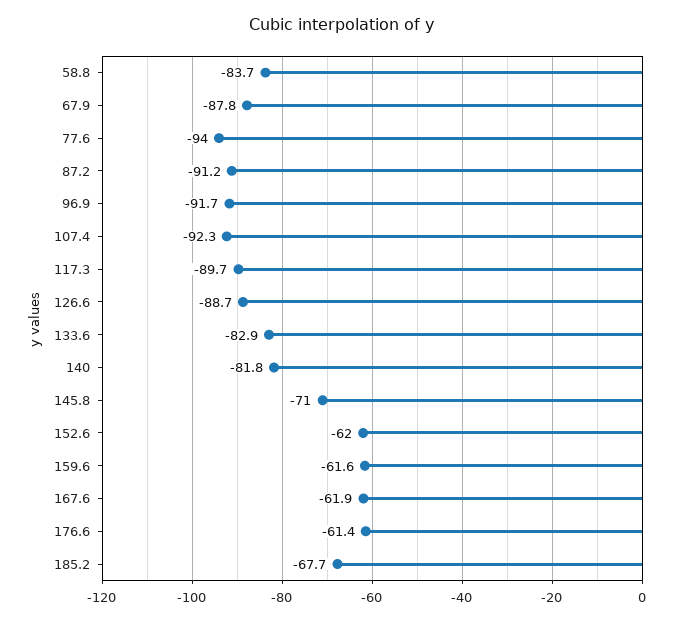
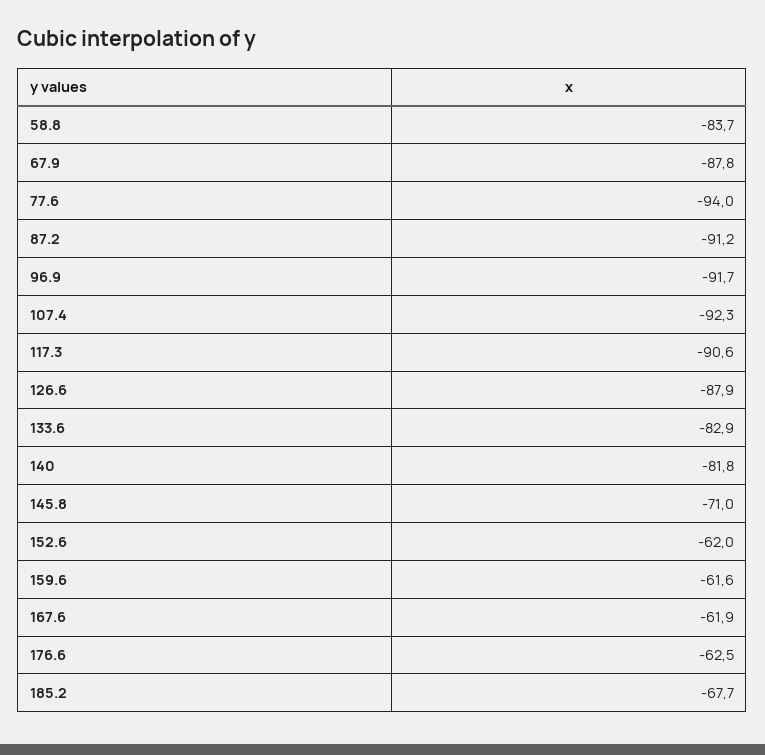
117.3: -89.7 -> -90.6
126.6: -88.7 -> -87.9
176.6: -61.4 -> -62.5

